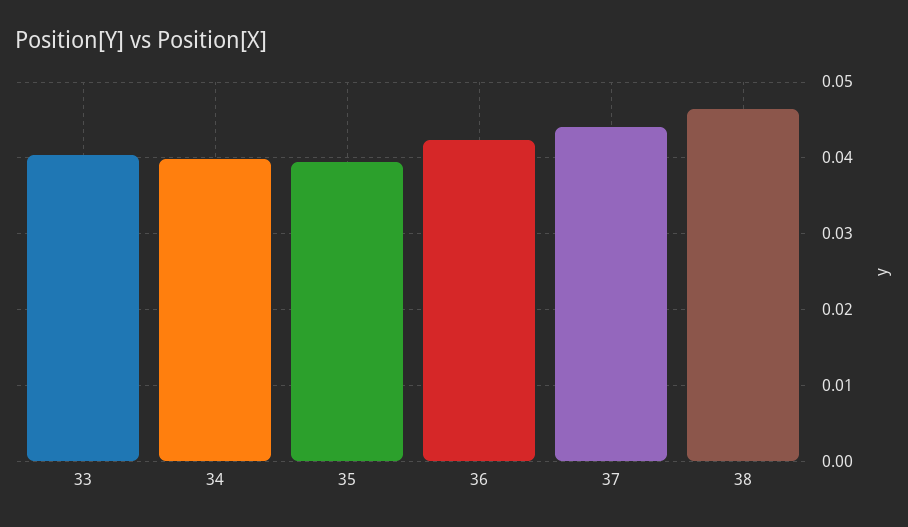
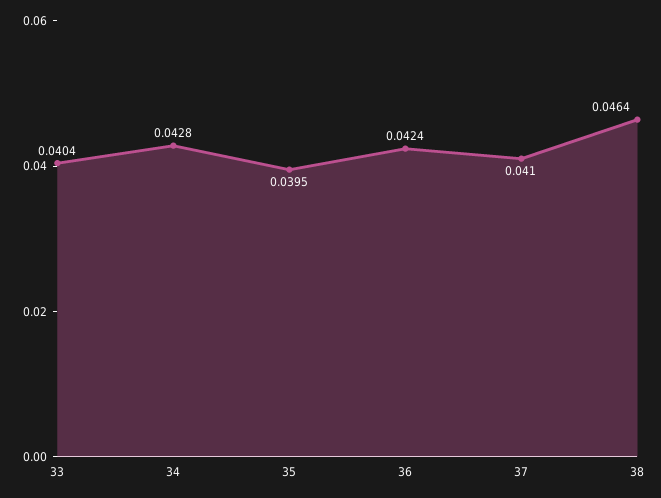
34: 0.04 -> 0.0428
37: 0.044 -> 0.041

